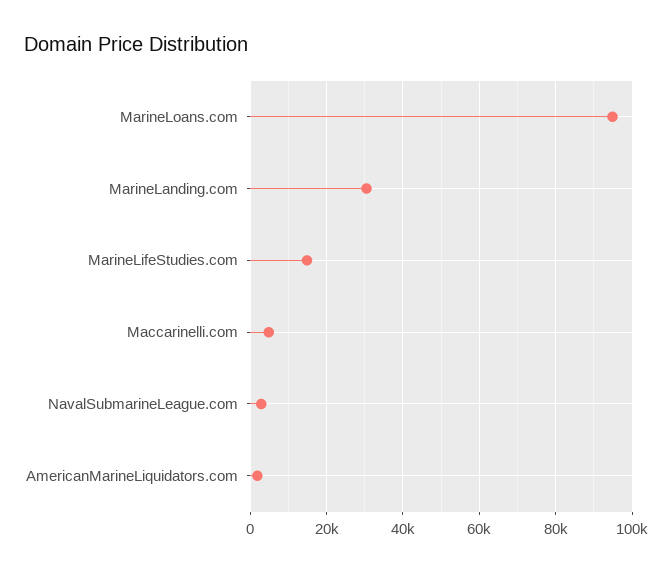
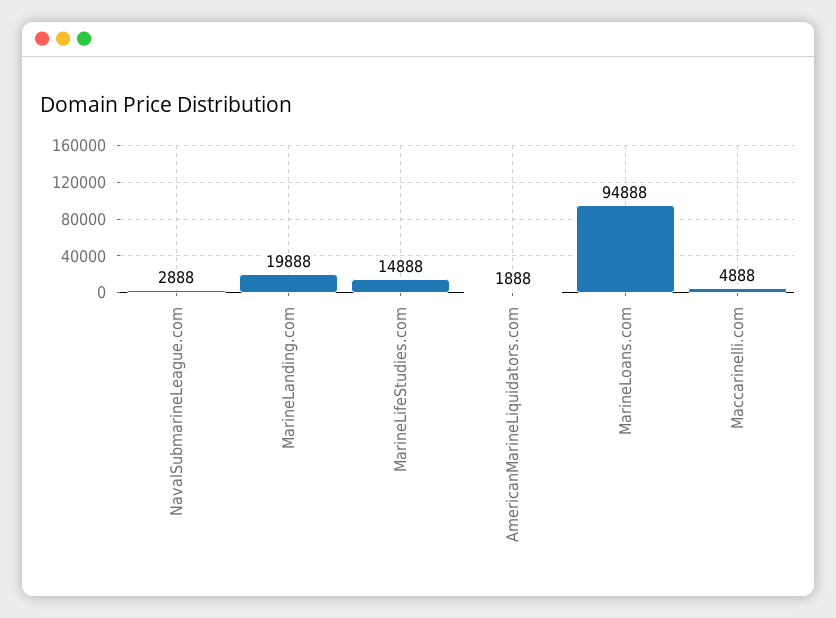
MarineLanding.com: 30000 -> 19888

